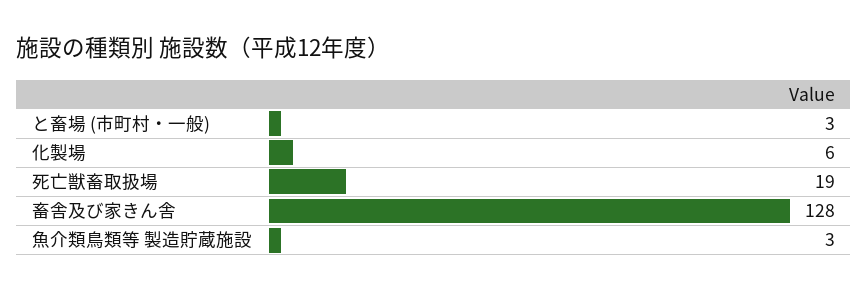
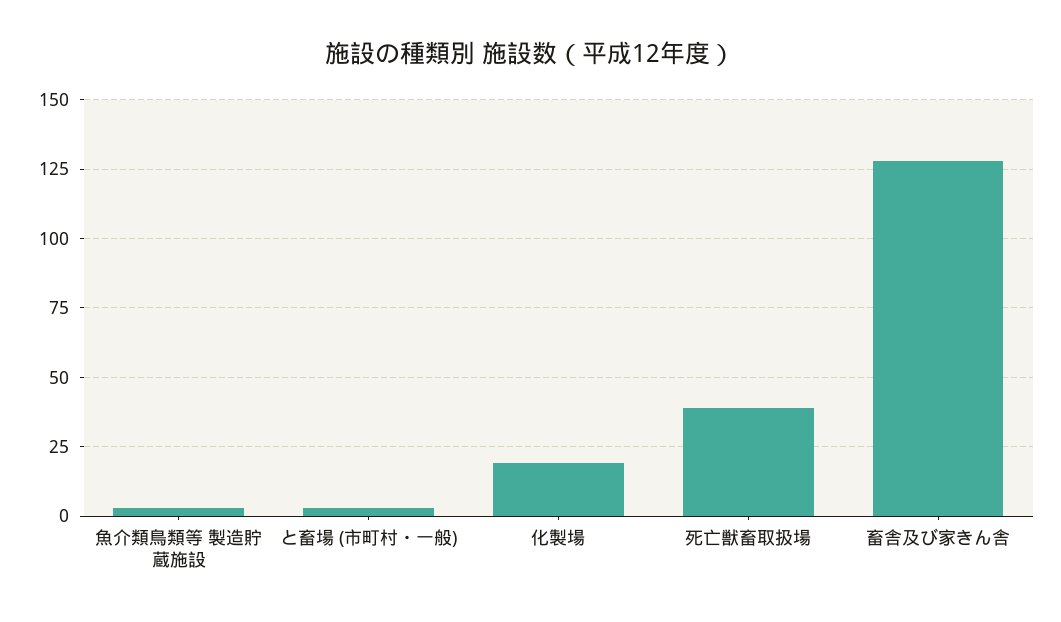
化製場: 6 -> 20
死亡獣畜取扱場: 19 -> 40

